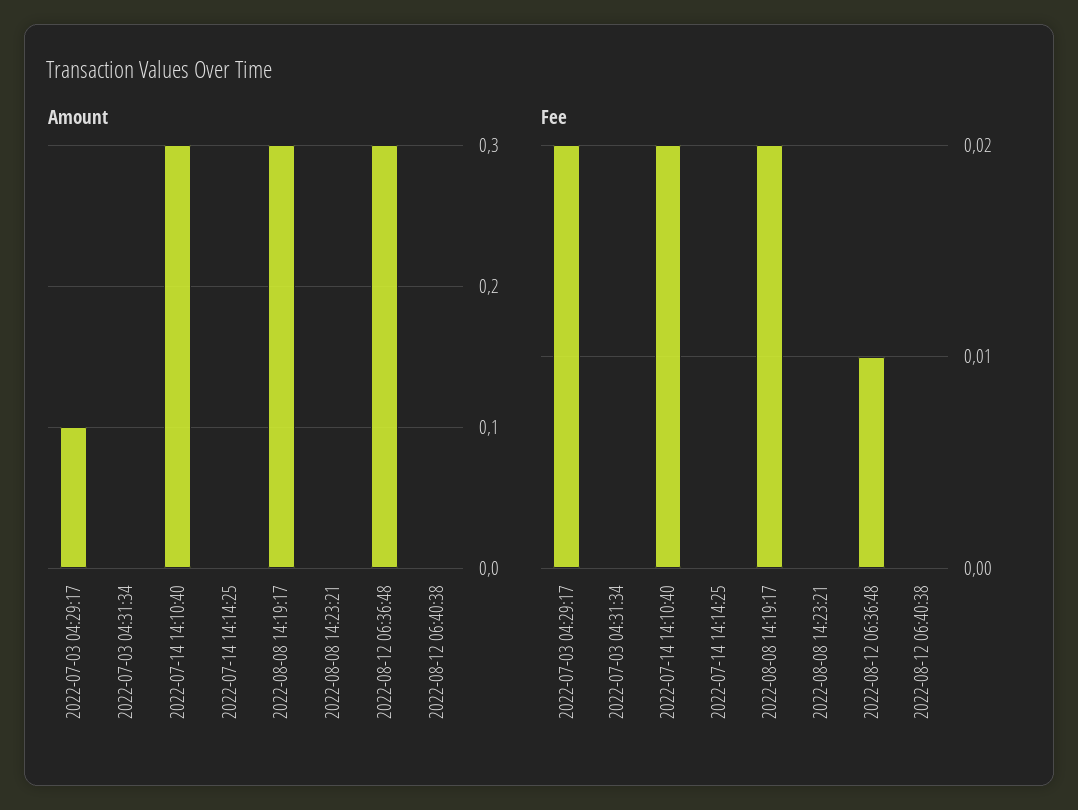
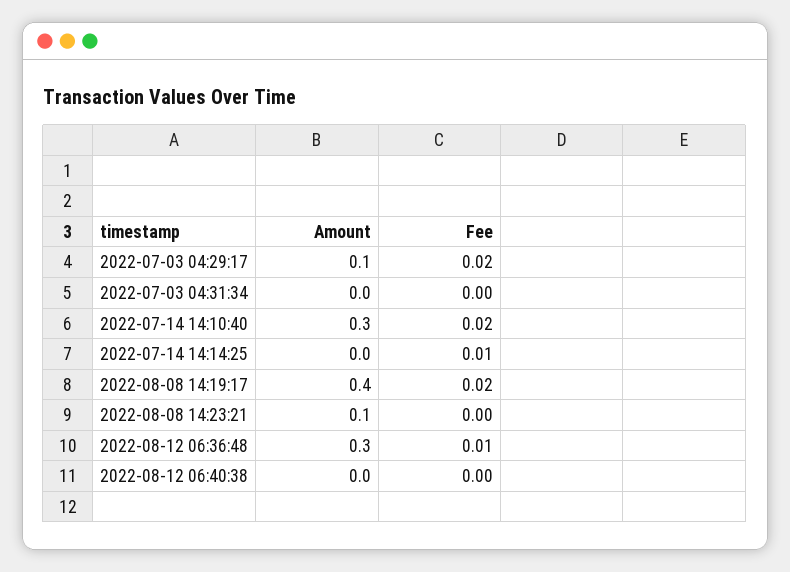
Amount, 2022-08-08 14:19:17: 0.3 -> 0.4
Amount, 2022-08-08 14:23:21: 0 -> 0.1
Fee, 2022-07-14 14:14:25: 0 -> 0.01

